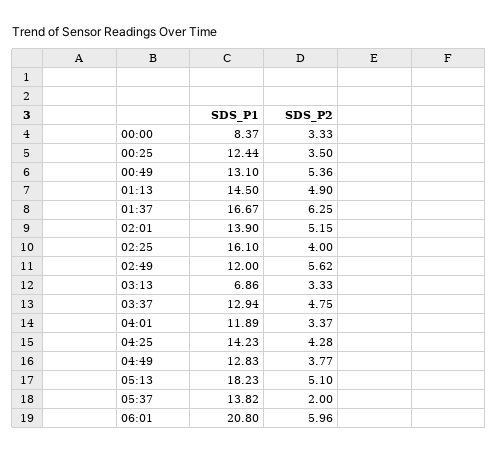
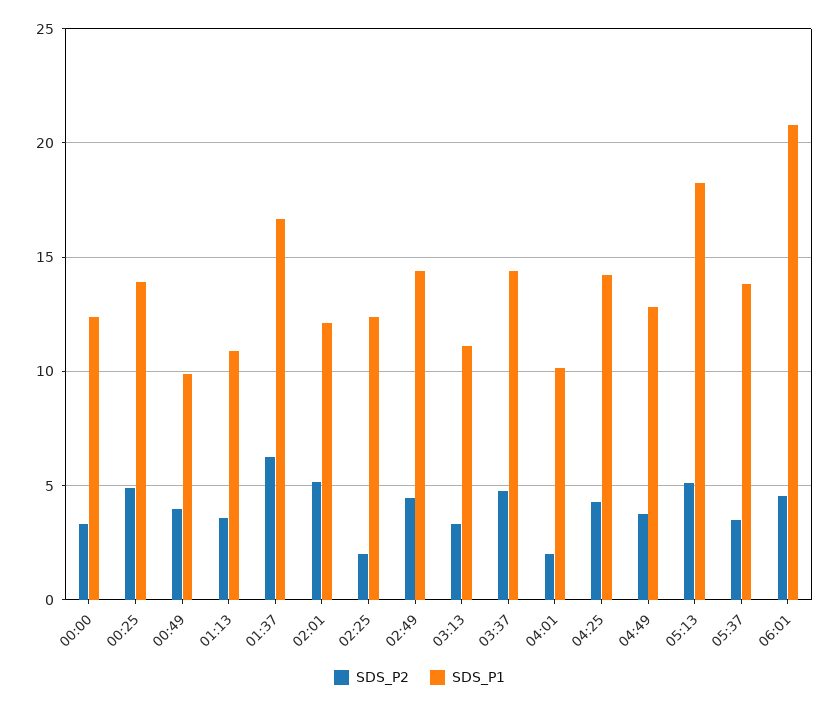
SDS_P1, 00:00: 8.37 -> 12.5
SDS_P1, 00:25: 12.44 -> 14
SDS_P2, 00:25: 3.5 -> 5
SDS_P1, 00:49: 13.1 -> 10
SDS_P2, 00:49: 5.36 -> 4
SDS_P1, 01:13: 14.5 -> 11
SDS_P2, 01:13: 4.9 -> 3.5
SDS_P1, 02:01: 13.9 -> 12
SDS_P1, 02:25: 16.1 -> 12.5
SDS_P2, 02:25: 4 -> 2
SDS_P1, 02:49: 12 -> 14.5
SDS_P2, 02:49: 5.62 -> 4.5
SDS_P1, 03:13: 6.86 -> 11
SDS_P1, 03:37: 12.94 -> 14.5
SDS_P1, 04:01: 11.89 -> 10
SDS_P2, 04:01: 3.37 -> 2
SDS_P2, 05:37: 2 -> 3.5
SDS_P2, 06:01: 5.96 -> 4.5

